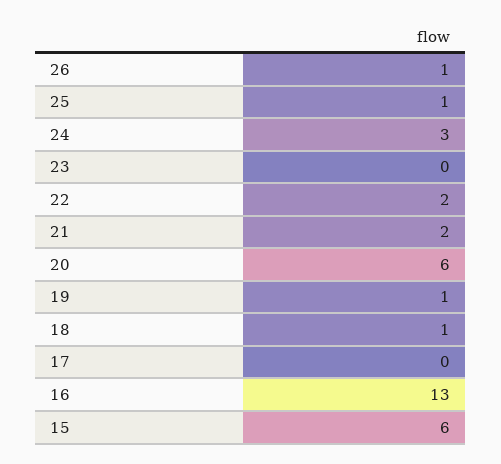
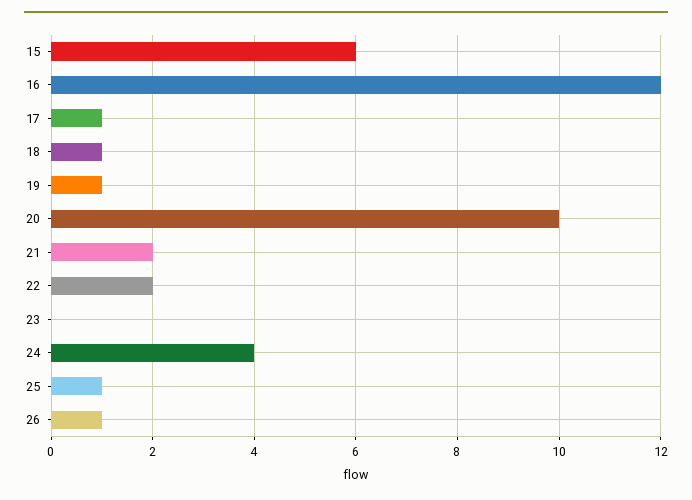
24: 3 -> 4
20: 6 -> 10
17: 0 -> 1
16: 13 -> 12

